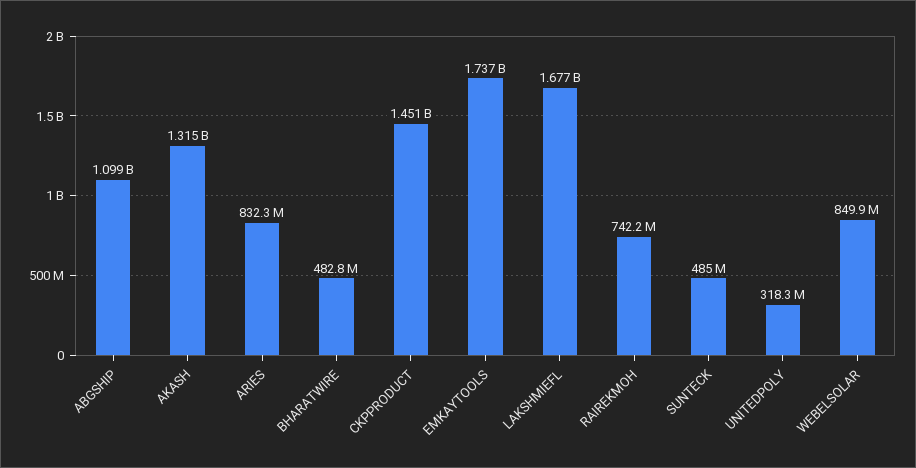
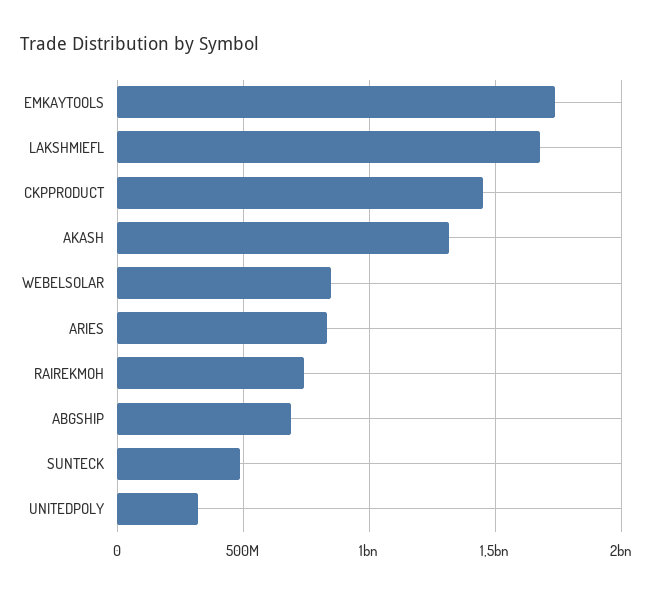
ABGSHIP: 1099000000 -> 700000000
BHARATWIRE: 482800000 -> none

